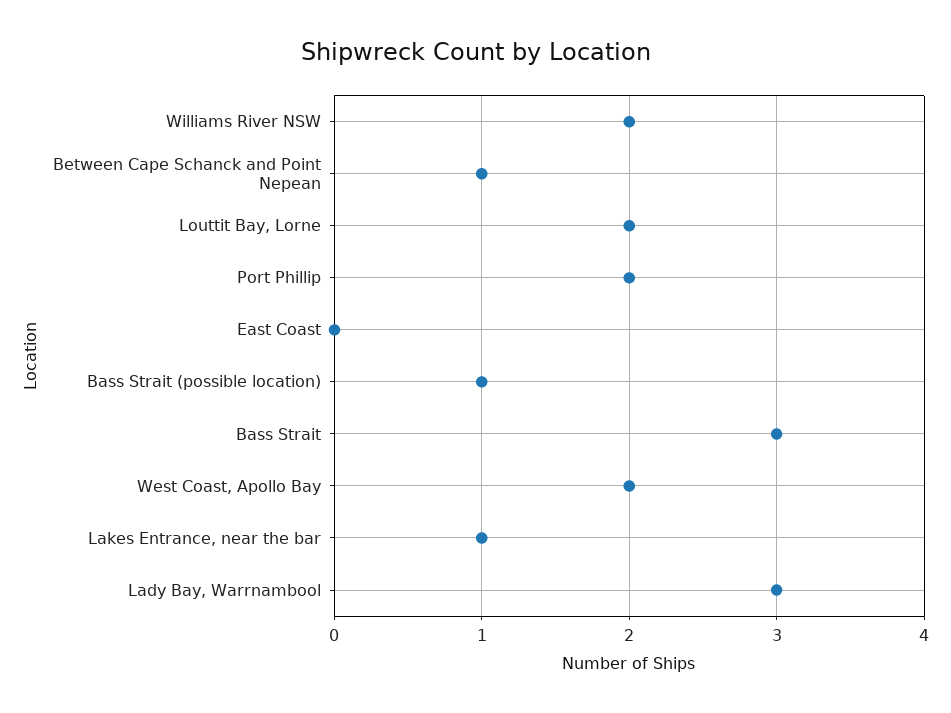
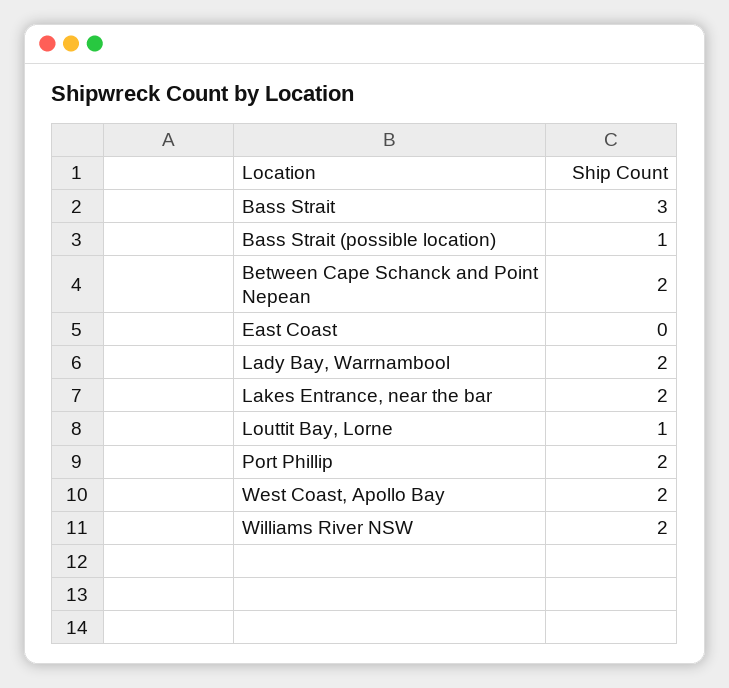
Between Cape Schanck and Point Nepean: 1 -> 2
Louttit Bay, Lorne: 2 -> 1
Lakes Entrance, near the bar: 1 -> 2
Lady Bay, Warrnambool: 3 -> 2

